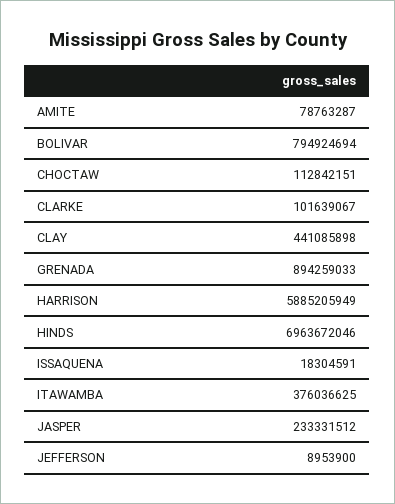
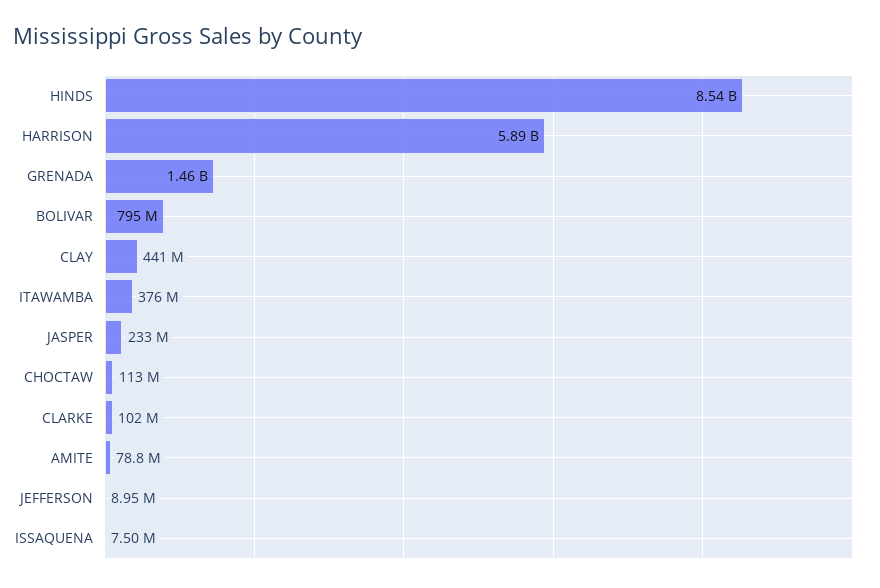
GRENADA: 894259033 -> 1460000000
HINDS: 6963672046 -> 8540000000
ISSAQUENA: 18304591 -> 7500000

